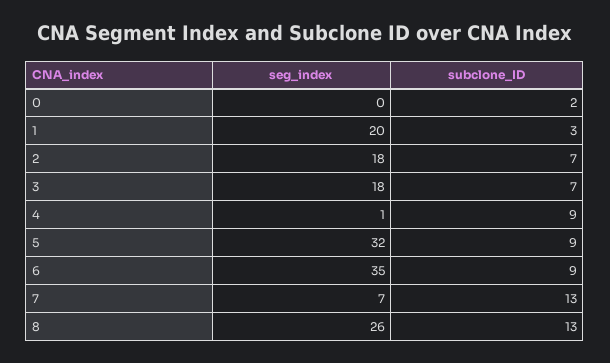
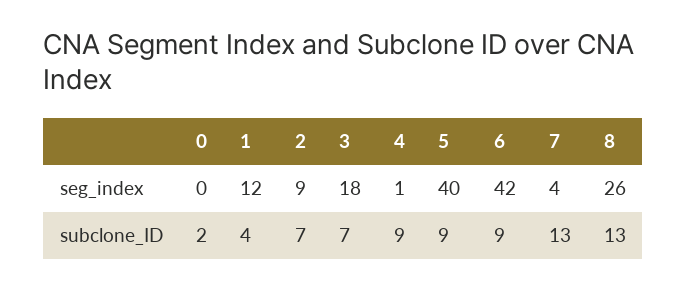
seg_index, 1: 20 -> 12
subclone_ID, 1: 3 -> 4
seg_index, 2: 18 -> 9
seg_index, 5: 32 -> 40
seg_index, 6: 35 -> 42
seg_index, 7: 7 -> 4

